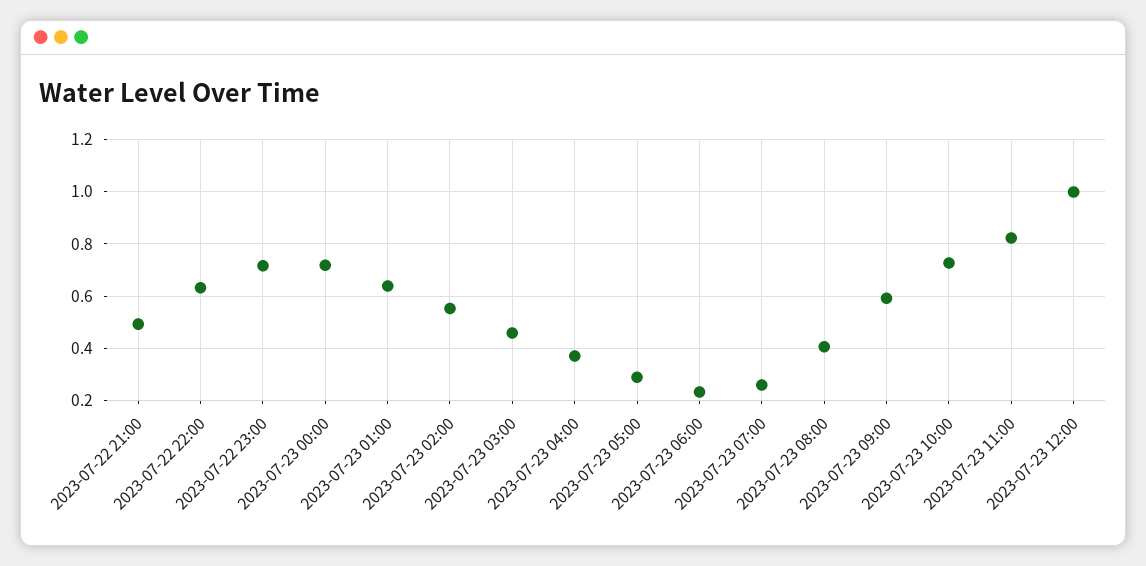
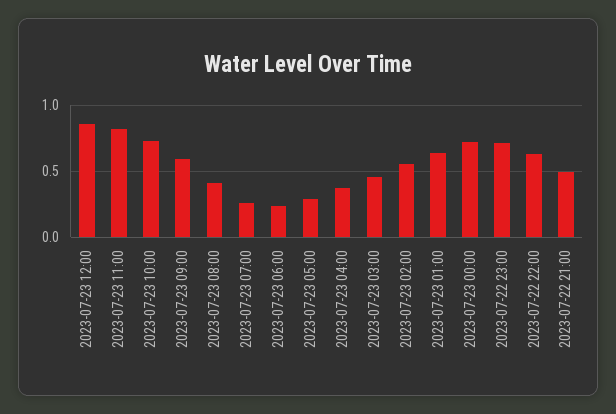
2023-07-23 12:00: 1 -> 0.85

